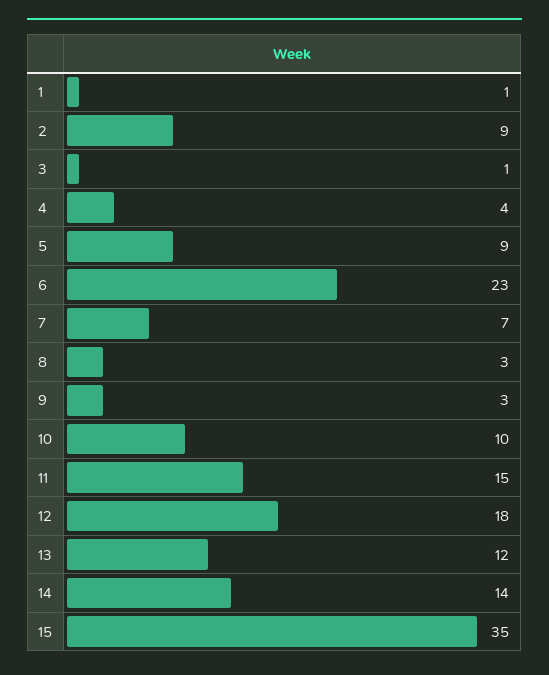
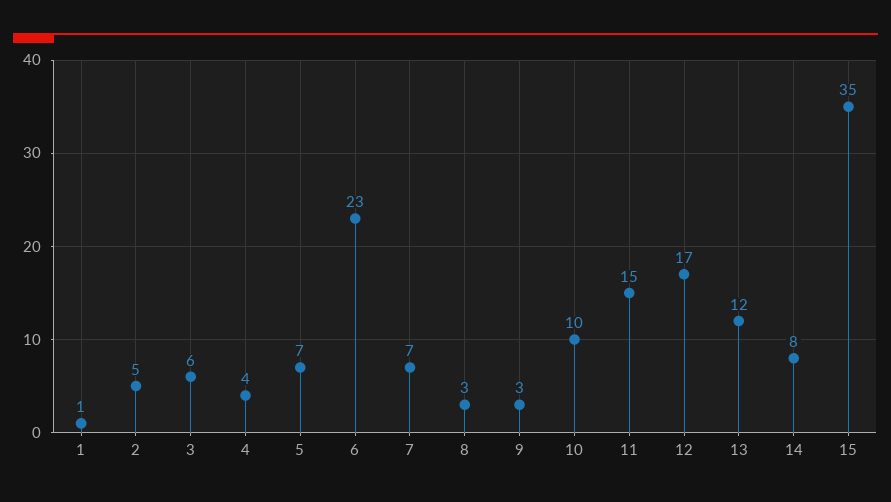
2: 9 -> 5
3: 1 -> 6
5: 9 -> 7
12: 18 -> 17
14: 14 -> 8

